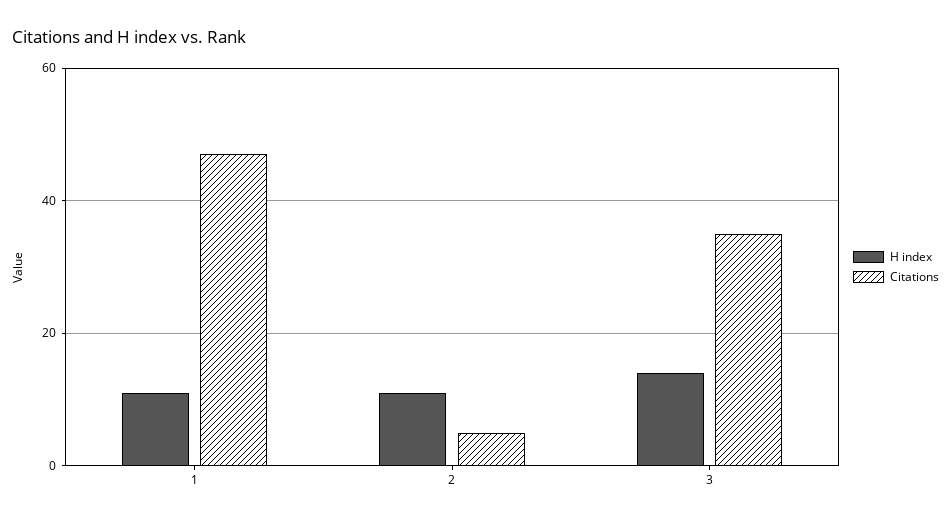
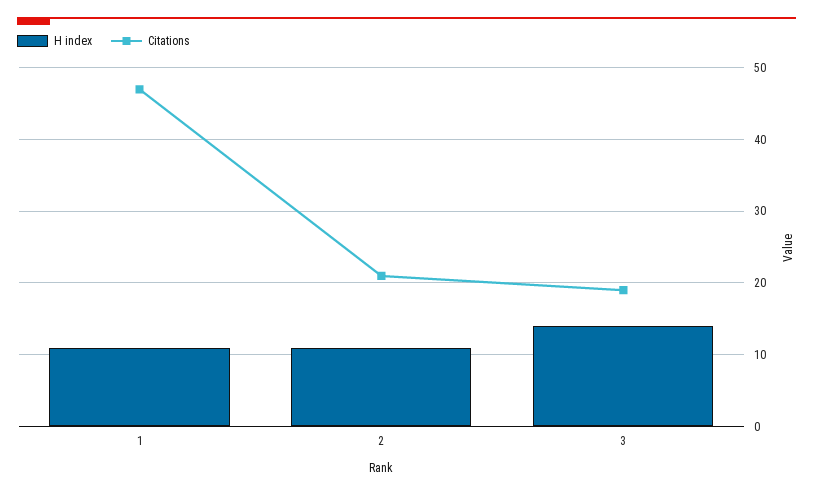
Citations, 2: 5 -> 21
Citations, 3: 35 -> 19

